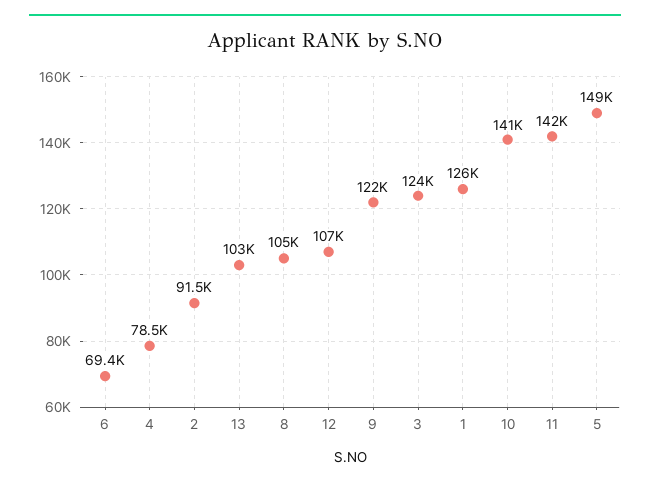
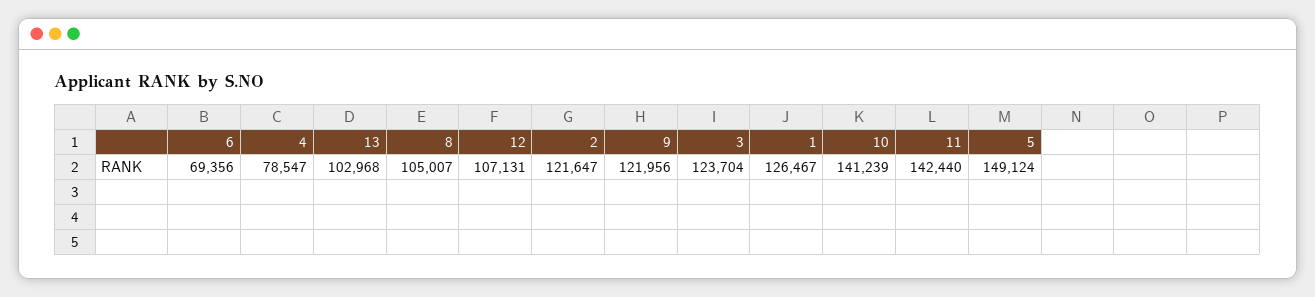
2: 91500 -> 121647

